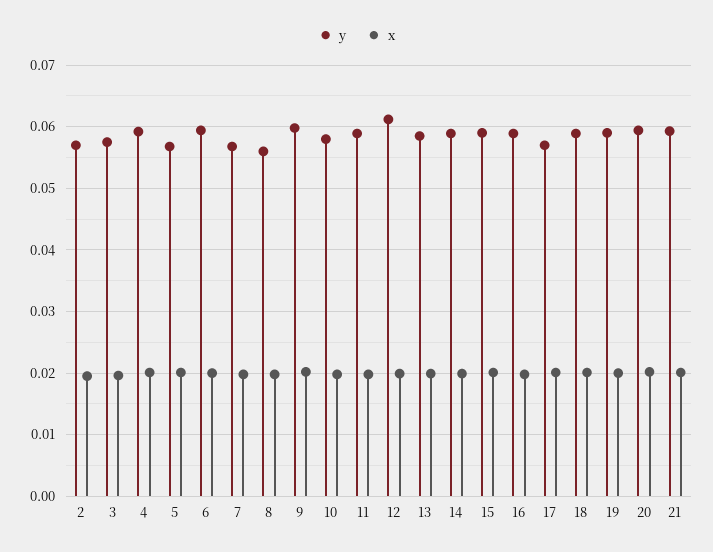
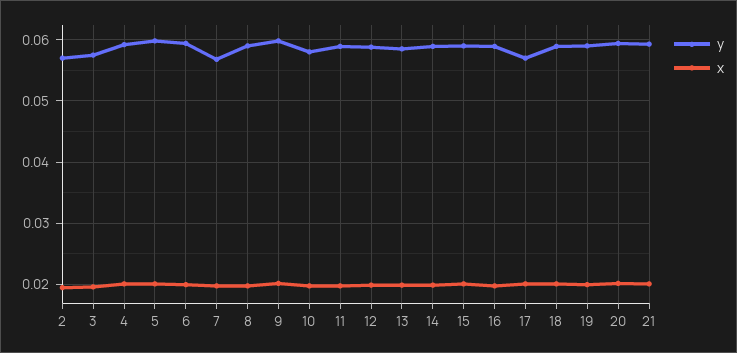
y, 5: 0.057 -> 0.06
y, 8: 0.056 -> 0.059
y, 12: 0.061 -> 0.059

